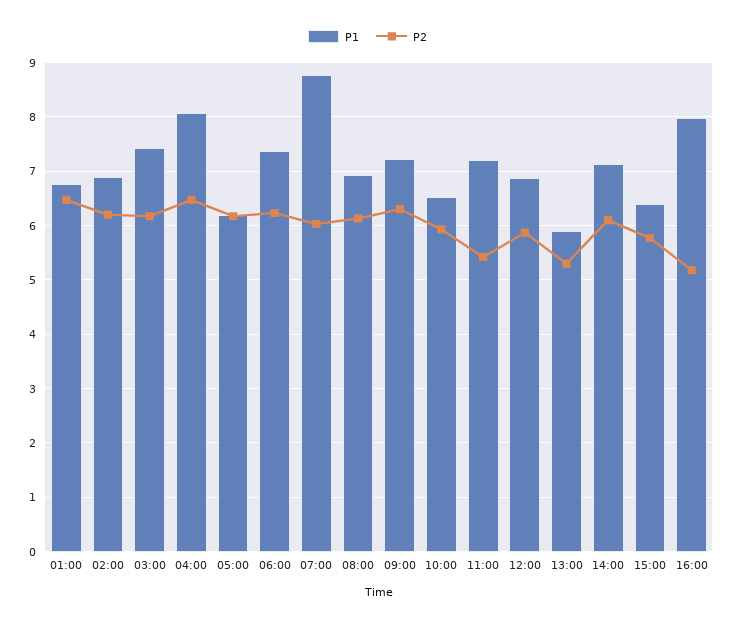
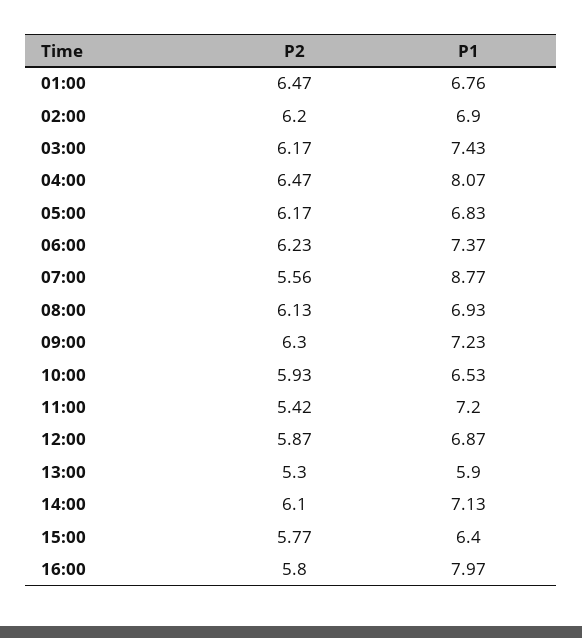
P1, 05:00: 6.2 -> 6.83
P2, 07:00: 6 -> 5.56
P2, 16:00: 5.2 -> 5.8

